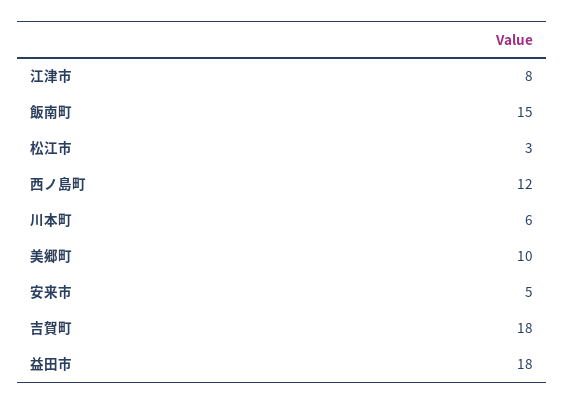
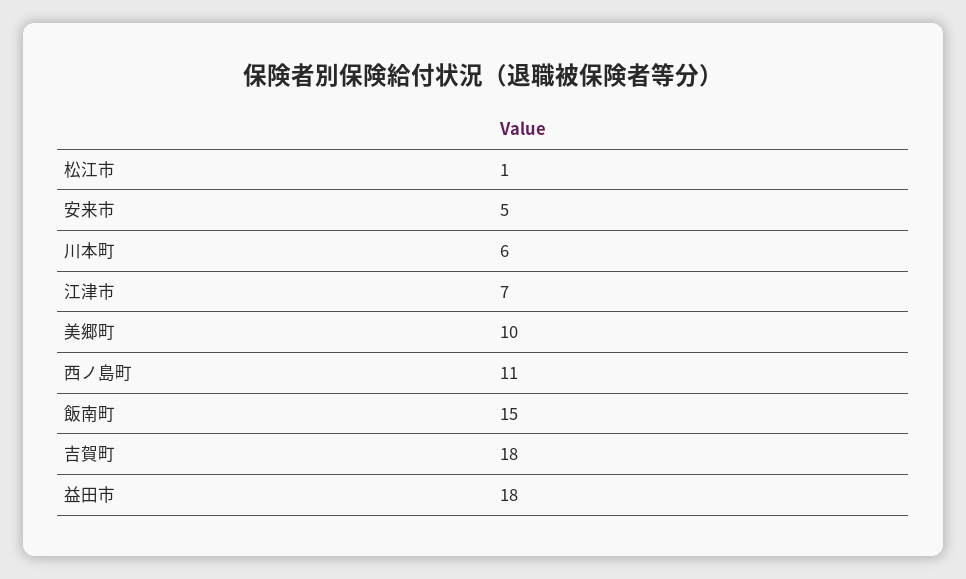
江津市: 8 -> 7
松江市: 3 -> 1
西ノ島町: 12 -> 11

